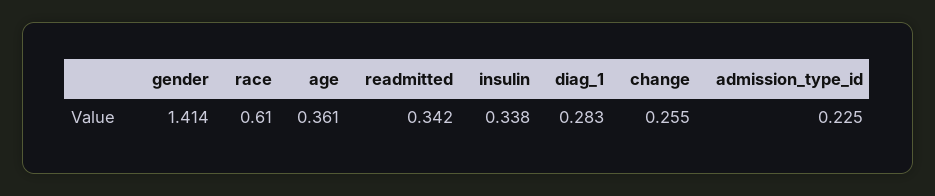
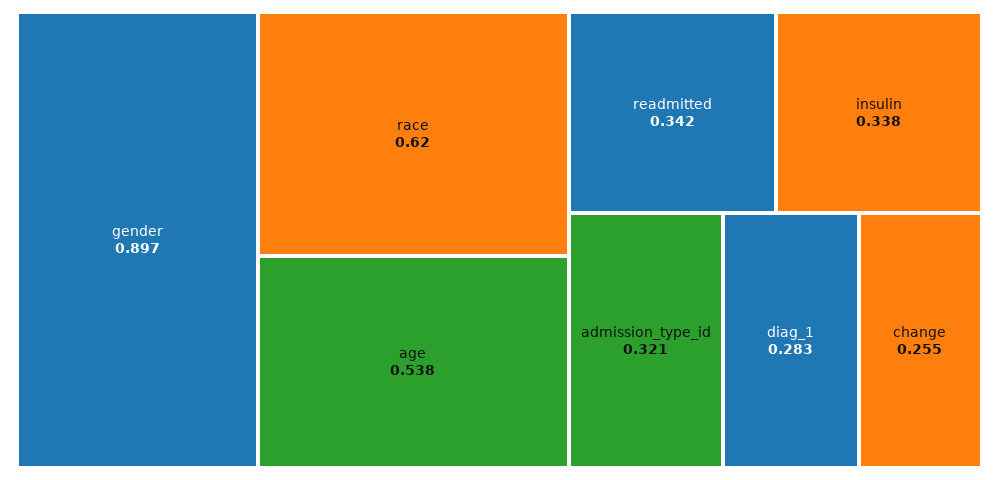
gender: 1.414 -> 0.897
race: 0.61 -> 0.62
age: 0.361 -> 0.538
admission_type_id: 0.225 -> 0.321

